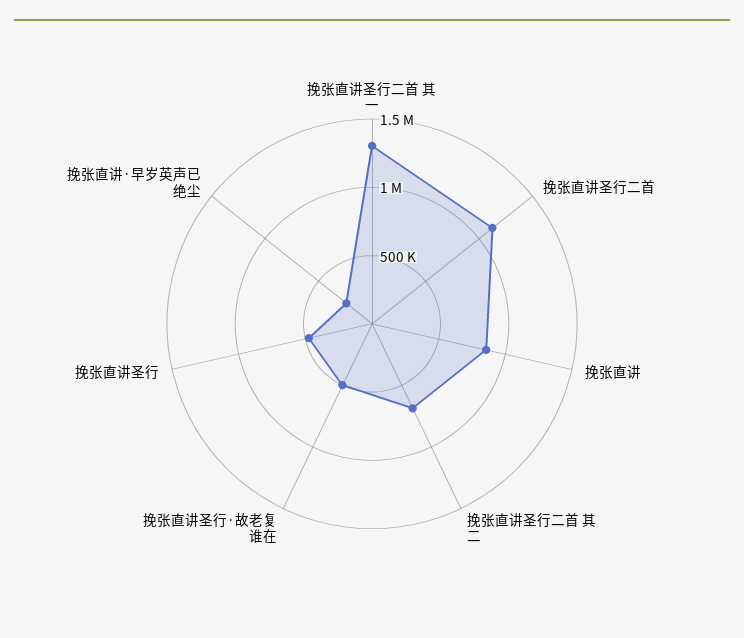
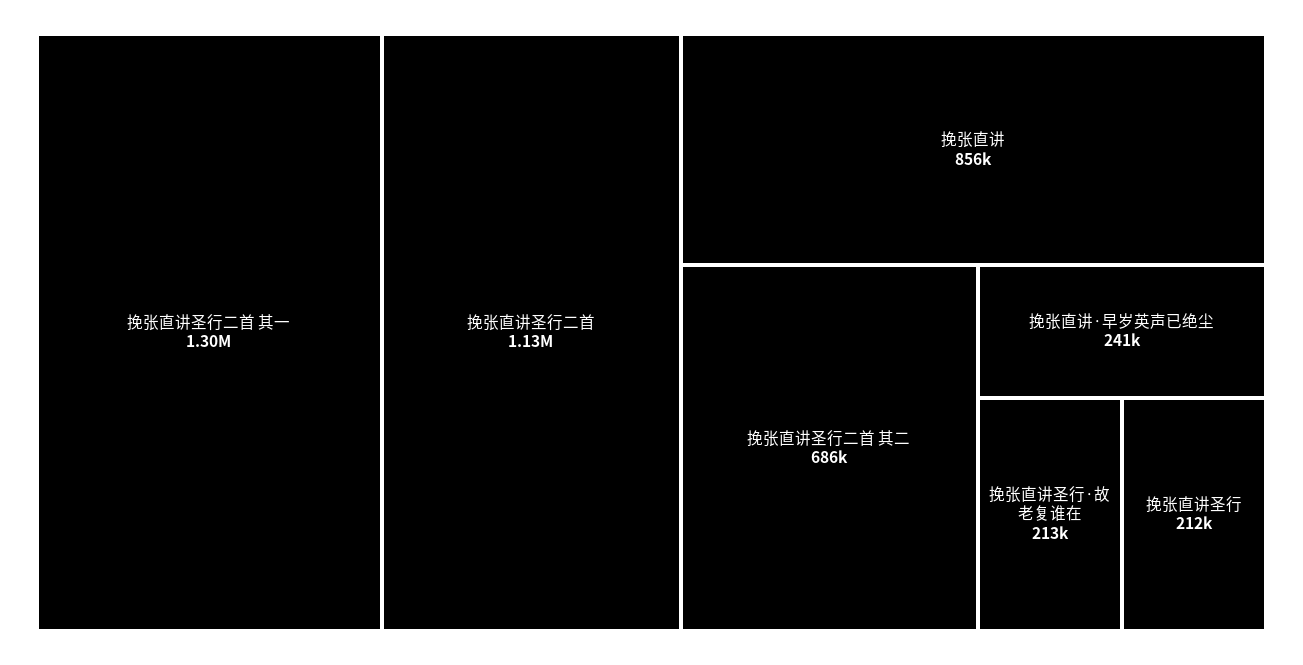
挽张直讲圣行·故老复谁在: 500000 -> 213000
挽张直讲圣行: 500000 -> 212000

